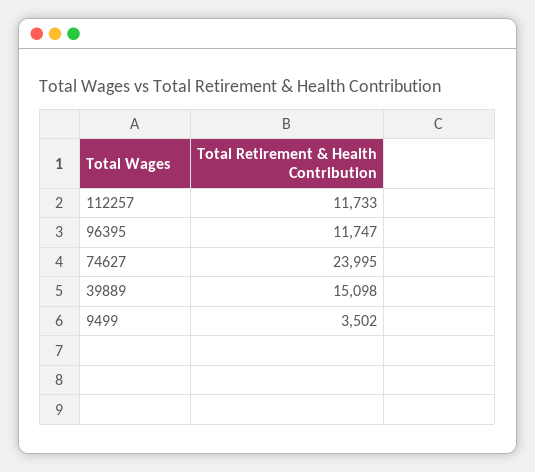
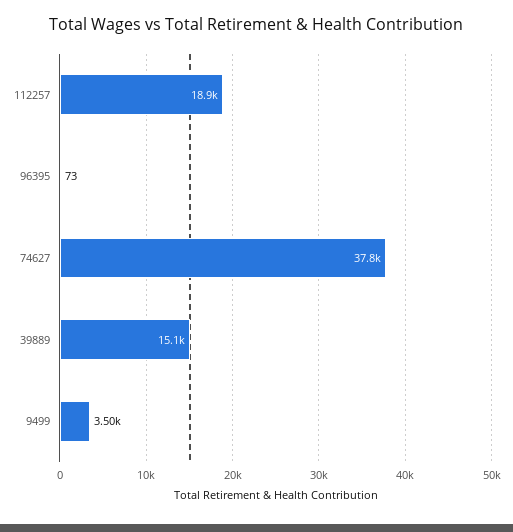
112257: 11733 -> 18900
96395: 11747 -> 73
74627: 23995 -> 37800

